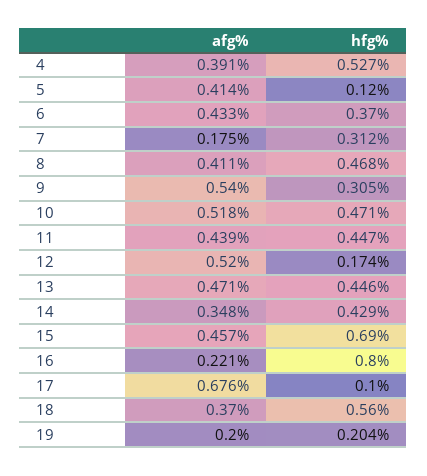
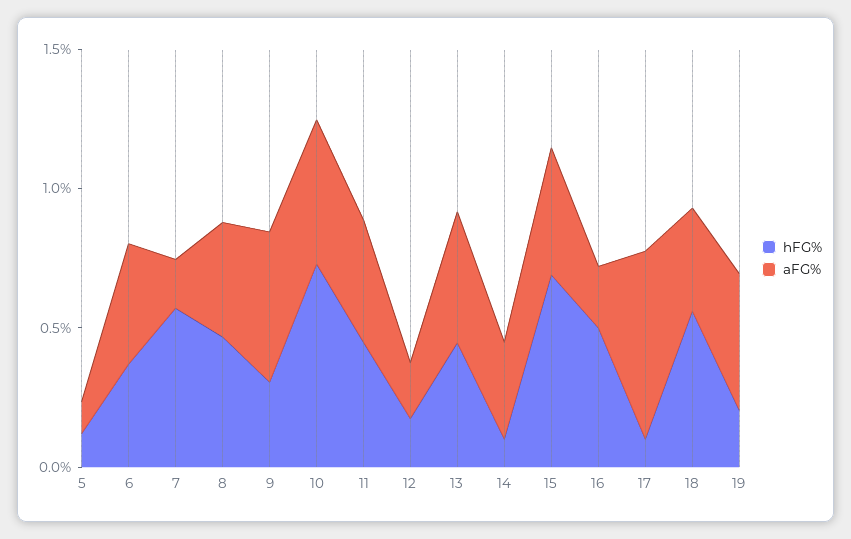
afg%, 4: 0.391 -> none
hfg%, 4: 0.527 -> none
afg%, 5: 0.414 -> 0.1
hfg%, 7: 0.312 -> 0.6
hfg%, 10: 0.471 -> 0.7
afg%, 12: 0.52 -> 0.2
hfg%, 14: 0.429 -> 0.1
hfg%, 16: 0.8 -> 0.5
afg%, 19: 0.2 -> 0.5

